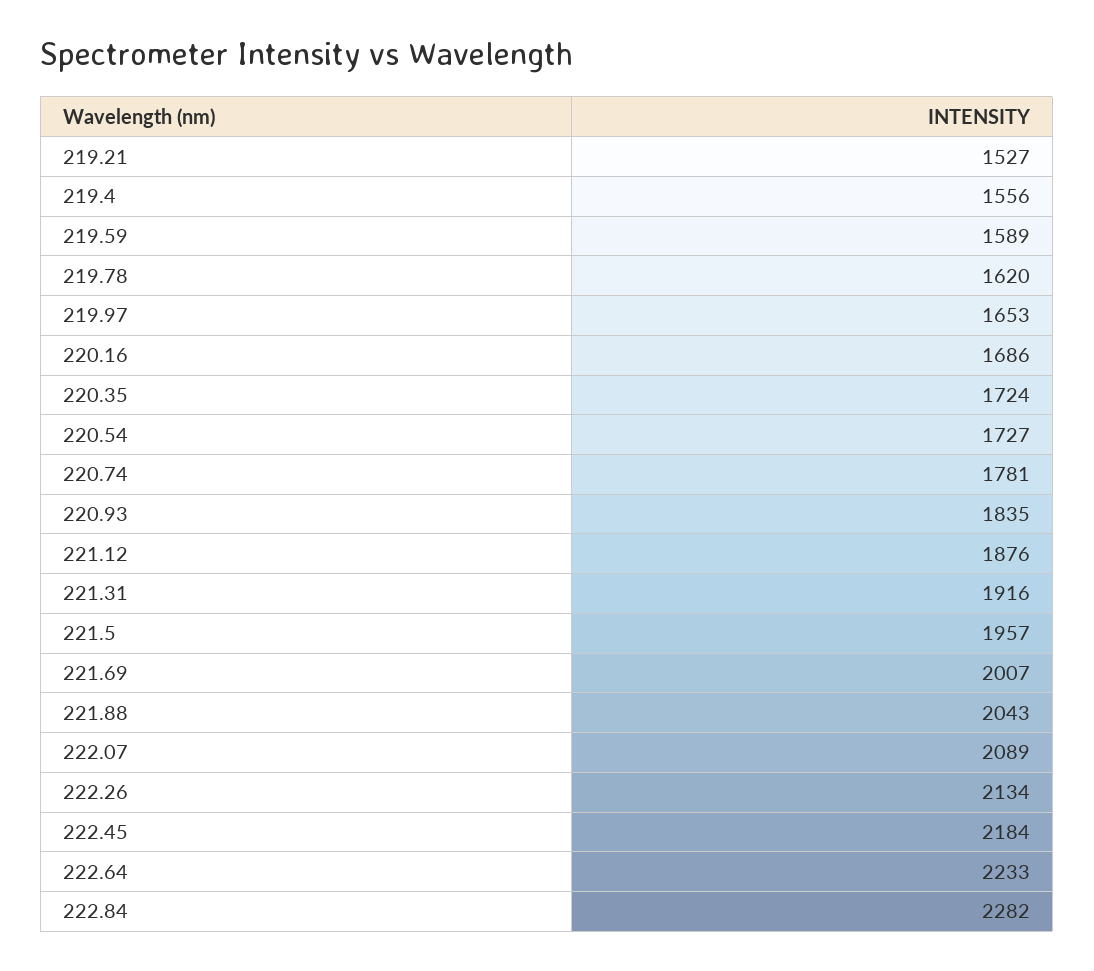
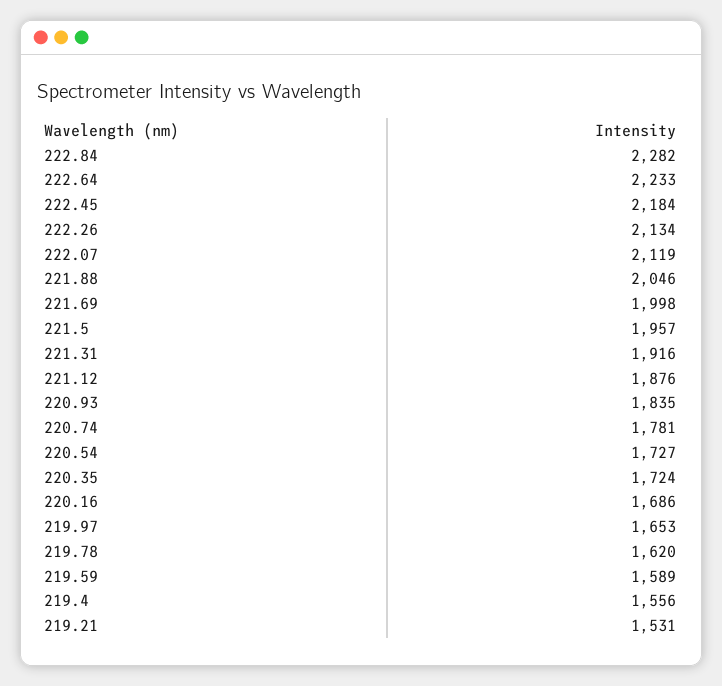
219.21: 1527 -> 1531
221.69: 2007 -> 1998
221.88: 2043 -> 2046
222.07: 2089 -> 2119

